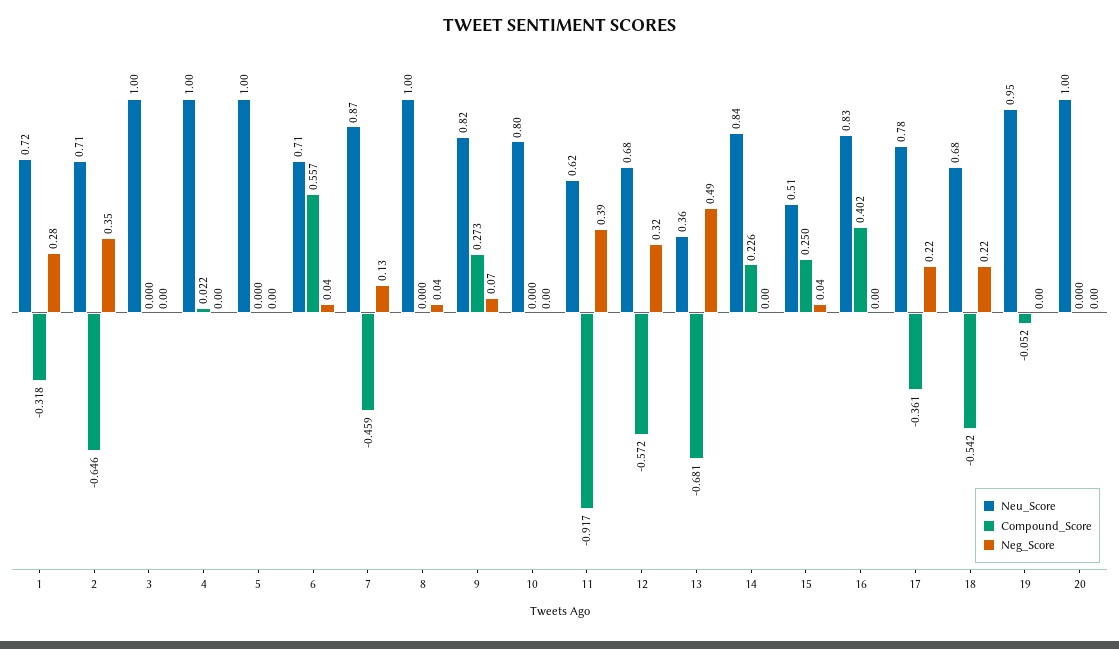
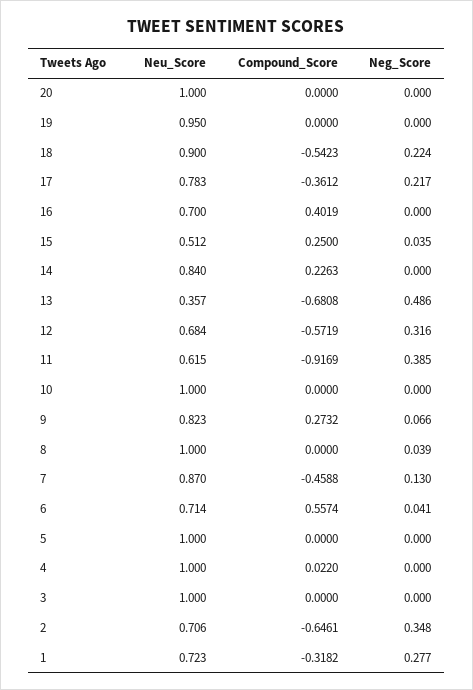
Neu_Score, 10: 0.8 -> 1
Neu_Score, 16: 0.83 -> 0.7
Neu_Score, 18: 0.68 -> 0.9
Compound_Score, 19: -0.052 -> 0

